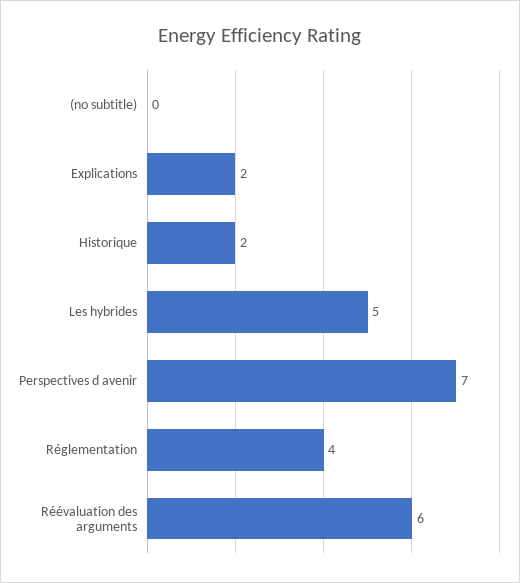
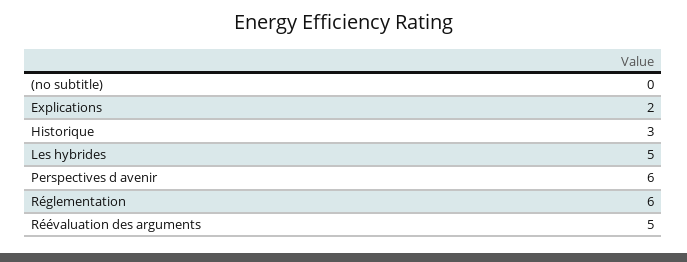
Historique: 2 -> 3
Perspectives d avenir: 7 -> 6
Réglementation: 4 -> 6
Réévaluation des arguments: 6 -> 5

